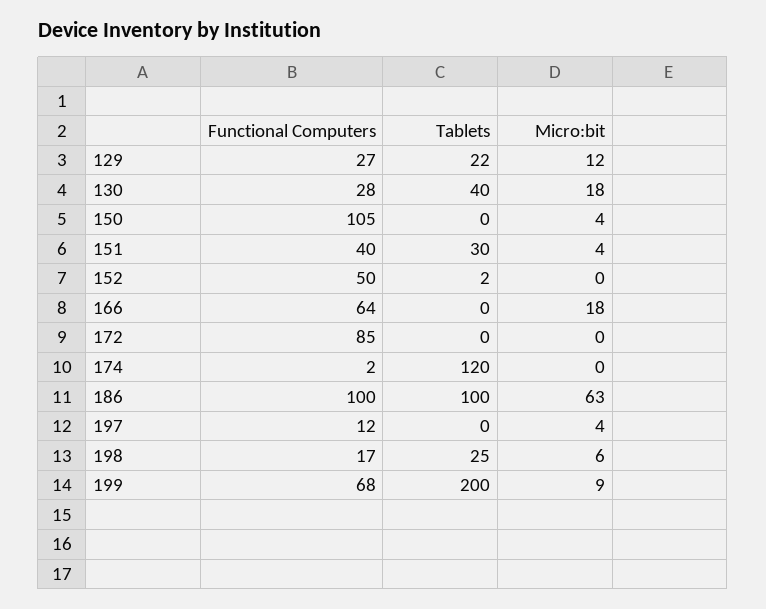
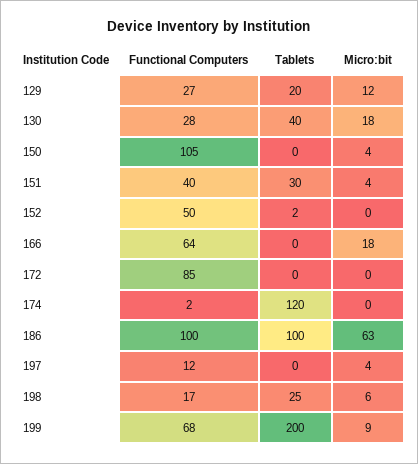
Tablets, 129: 22 -> 20

